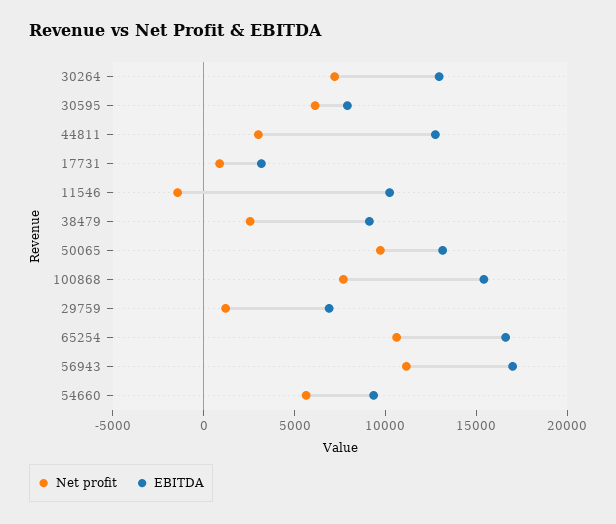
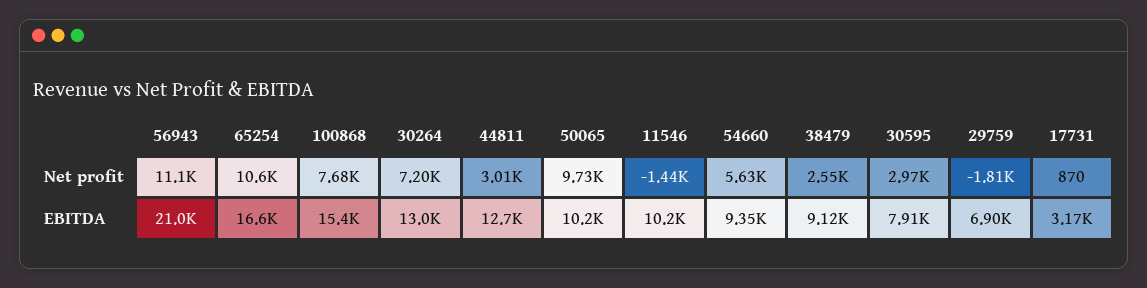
Net profit, 30595: 6000 -> 2970
EBITDA, 50065: 13000 -> 10200
Net profit, 29759: 1000 -> -1810
EBITDA, 56943: 17000 -> 21000

